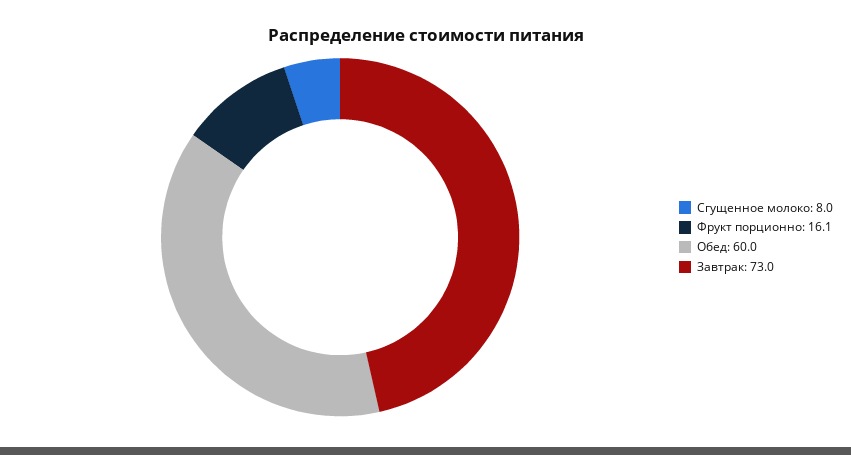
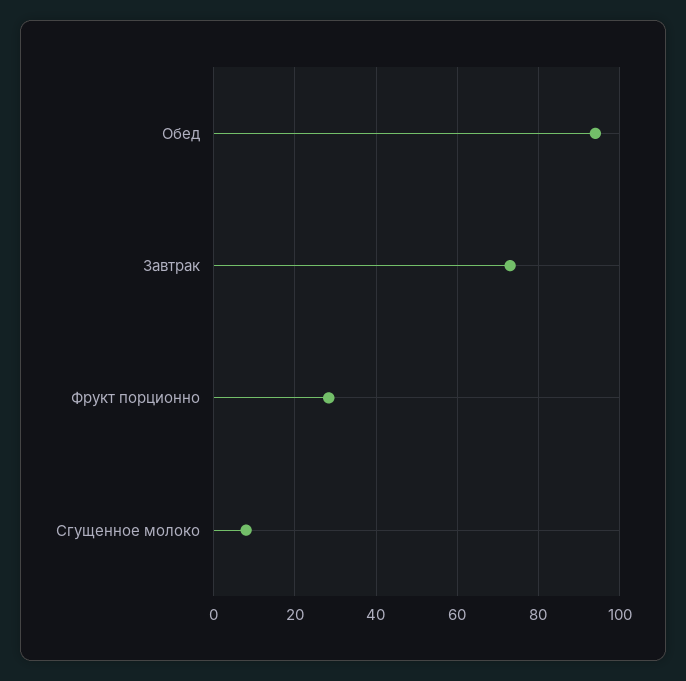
Фрукт порционно: 16.1 -> 28
Обед: 60 -> 94

